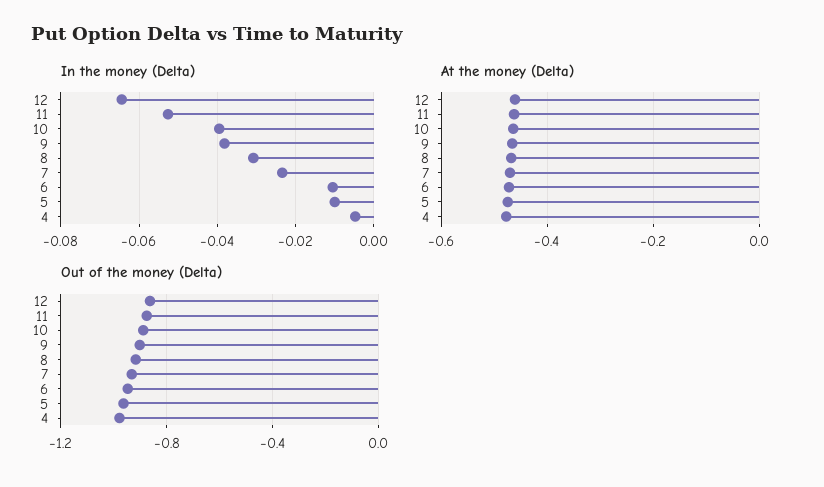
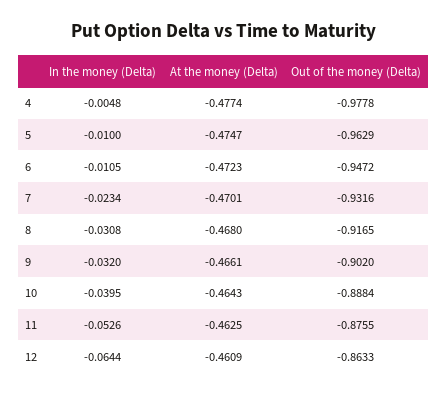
In the money (Delta), 9: -0.038 -> -0.032

